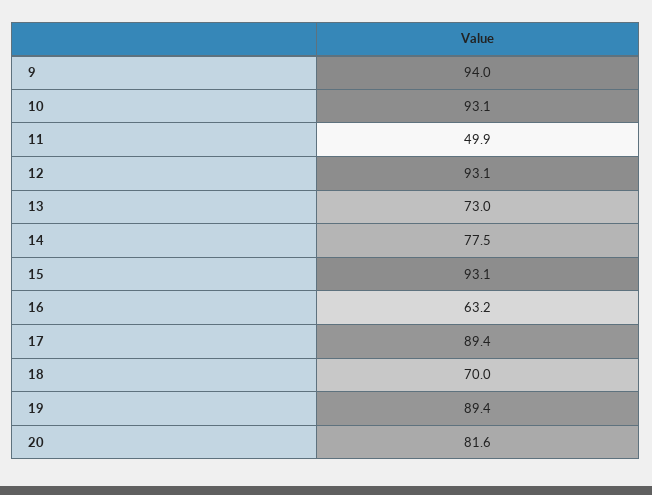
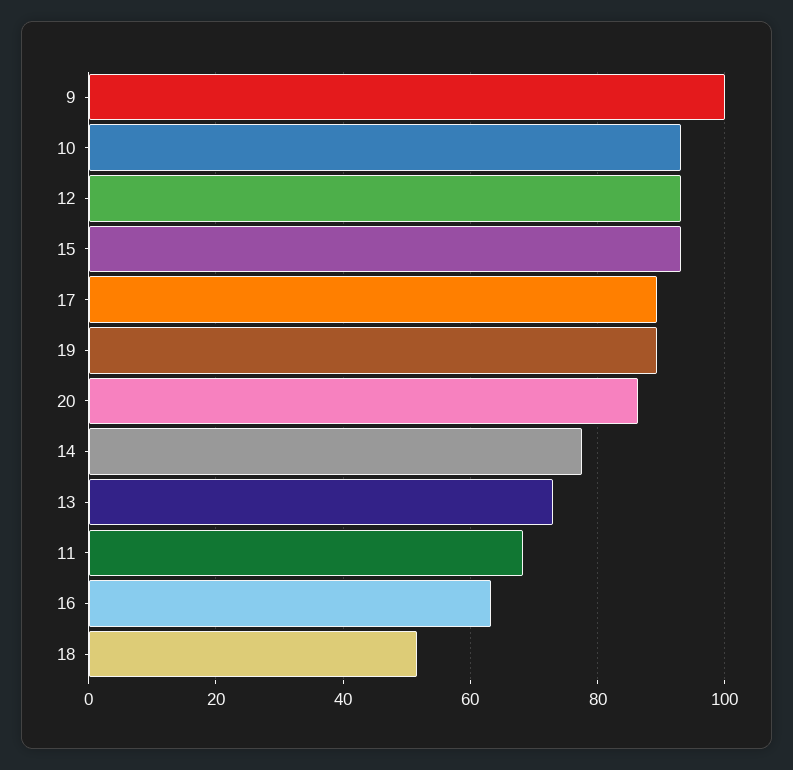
9: 94 -> 100
11: 49.9 -> 68
18: 70 -> 52
20: 81.6 -> 86

